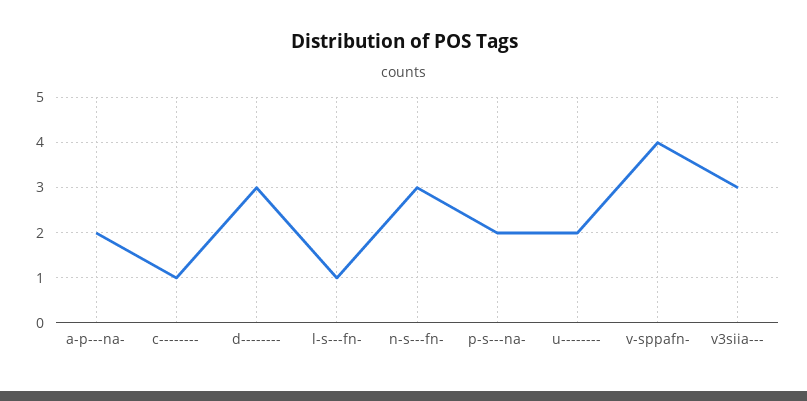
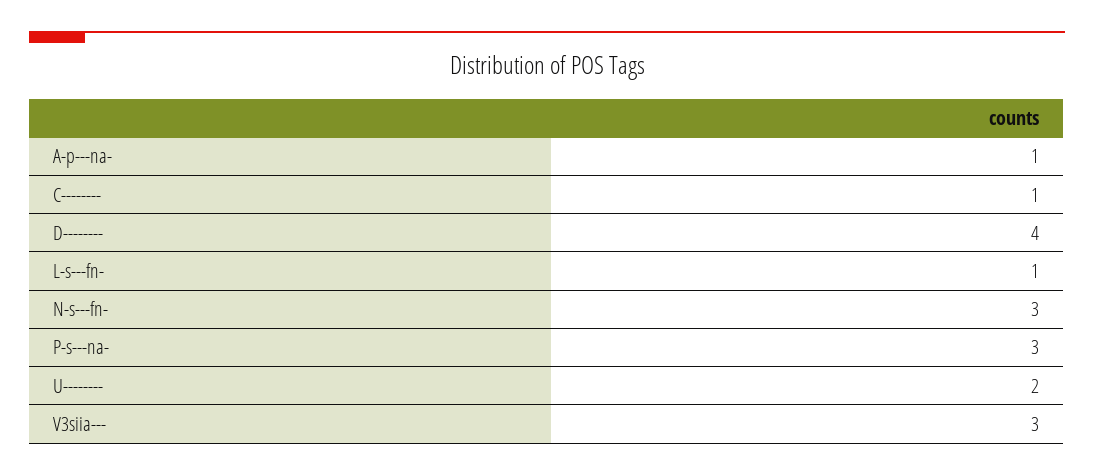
a-p---na-: 2 -> 1
d--------: 3 -> 4
p-s---na-: 2 -> 3
v-sppafn-: 4 -> none

